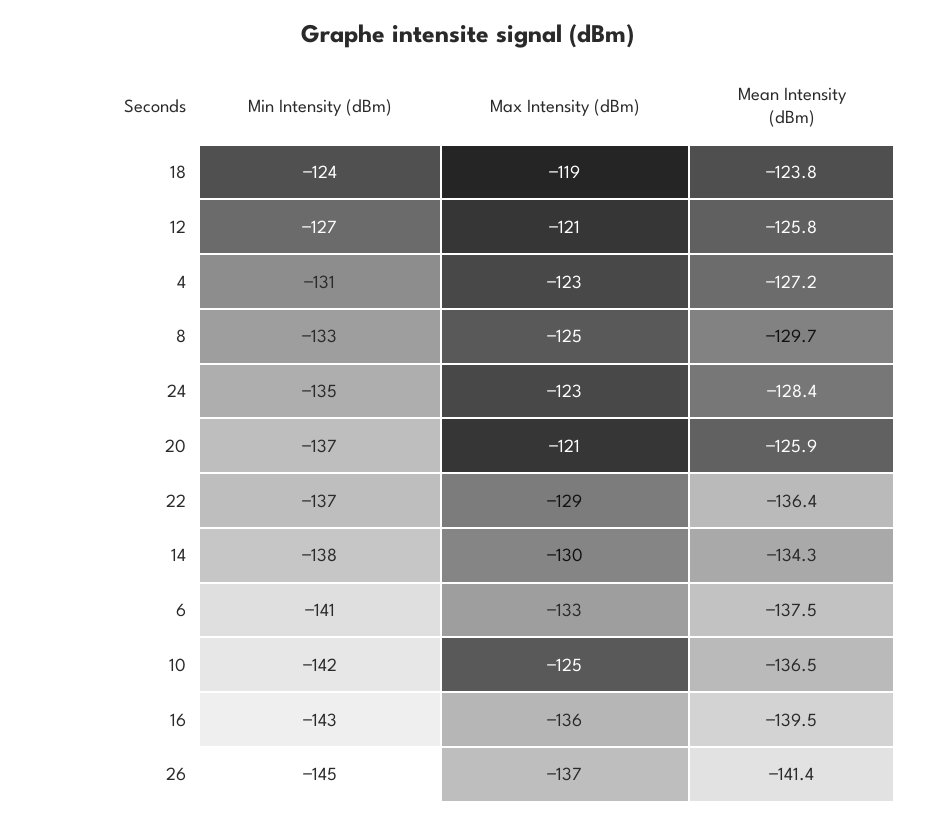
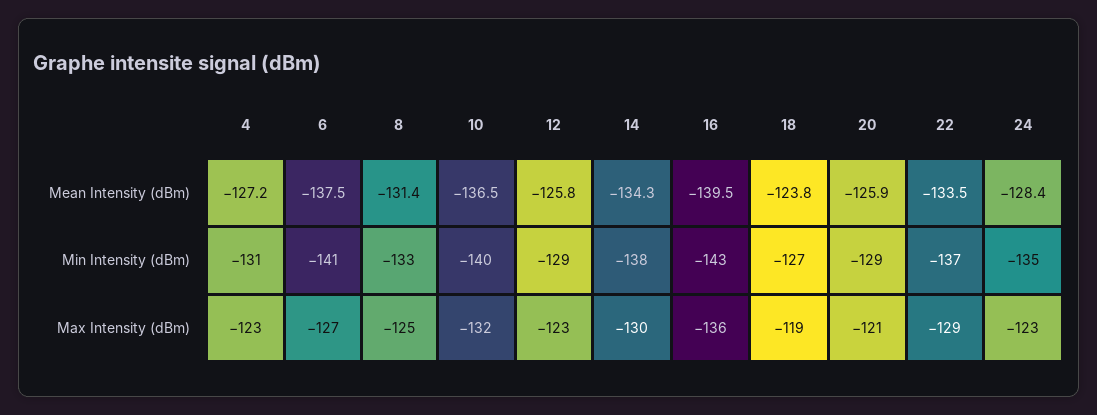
Min Intensity (dBm), 18: -124 -> -127
Min Intensity (dBm), 12: -127 -> -129
Max Intensity (dBm), 12: -121 -> -123
Mean Intensity (dBm), 8: -129.7 -> -131.4
Min Intensity (dBm), 20: -137 -> -129
Mean Intensity (dBm), 22: -136.4 -> -133.5
Max Intensity (dBm), 6: -133 -> -127
Min Intensity (dBm), 10: -142 -> -140
Max Intensity (dBm), 10: -125 -> -132
Min Intensity (dBm), 26: -145 -> none
Max Intensity (dBm), 26: -137 -> none
Mean Intensity (dBm), 26: -141.4 -> none

